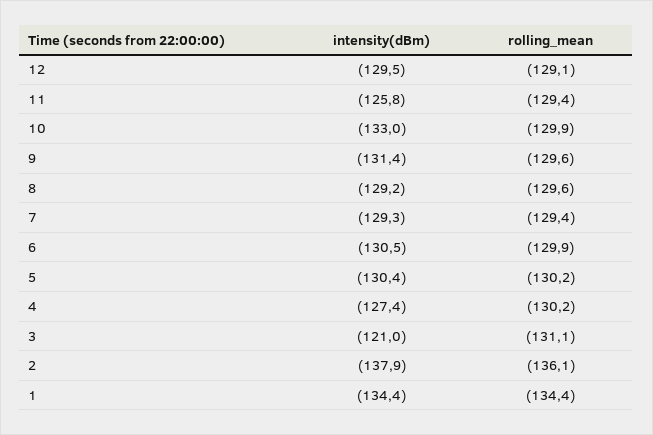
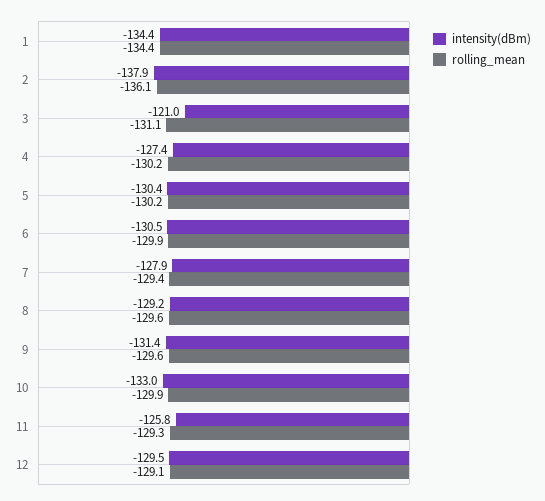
rolling_mean, 11: -129.4 -> -129.3
intensity(dBm), 7: -129.3 -> -127.9

